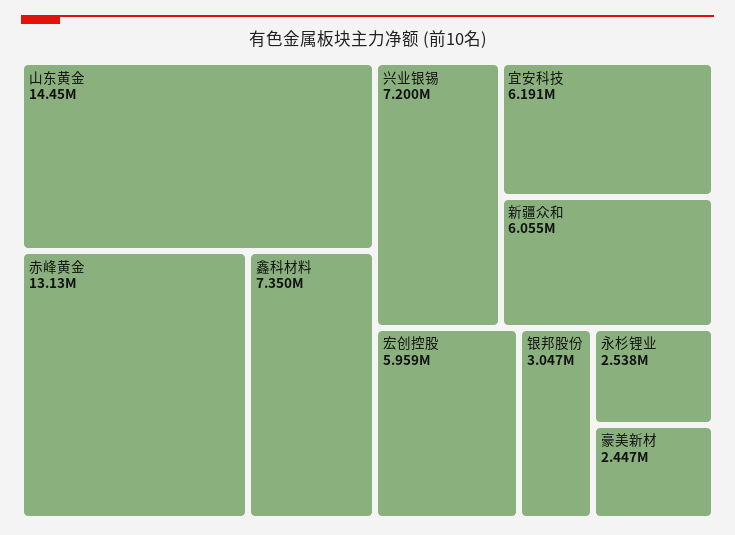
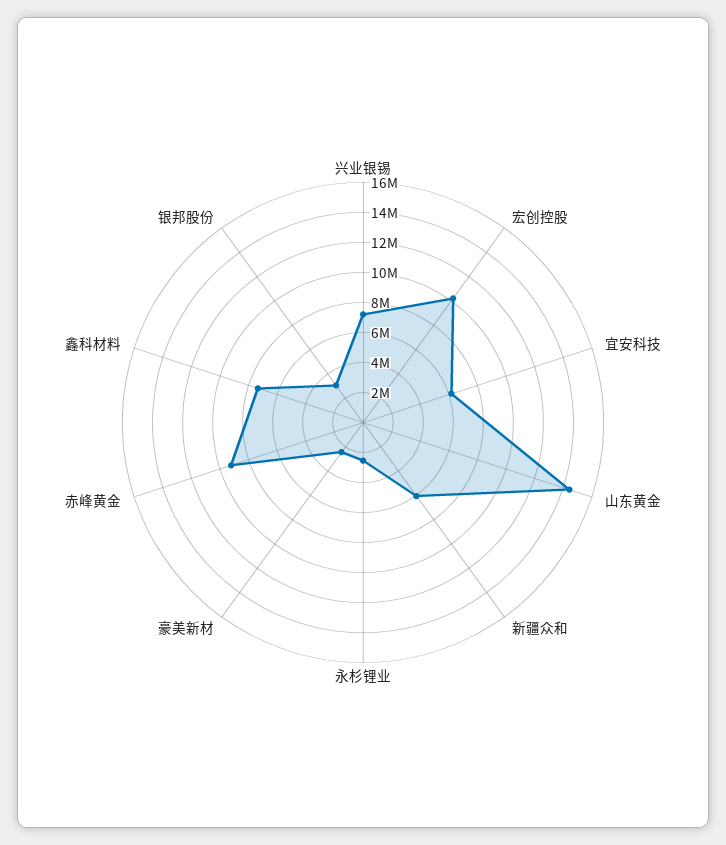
赤峰黄金: 13130000 -> 9000000
宏创控股: 5959000 -> 10000000

